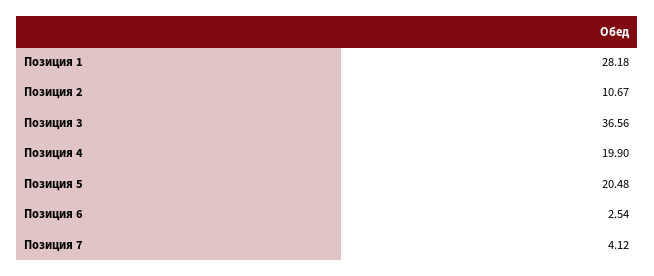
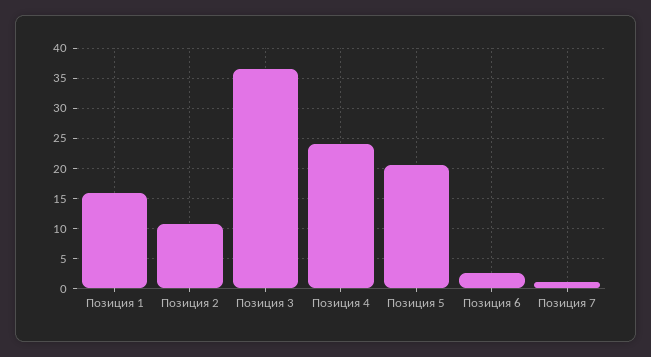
Позиция 1: 28.18 -> 16
Позиция 4: 19.9 -> 24
Позиция 7: 4.12 -> 1

